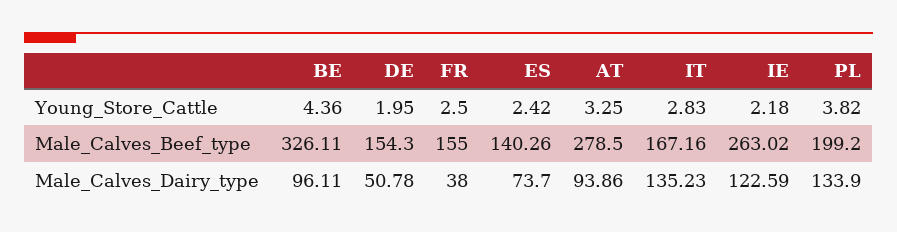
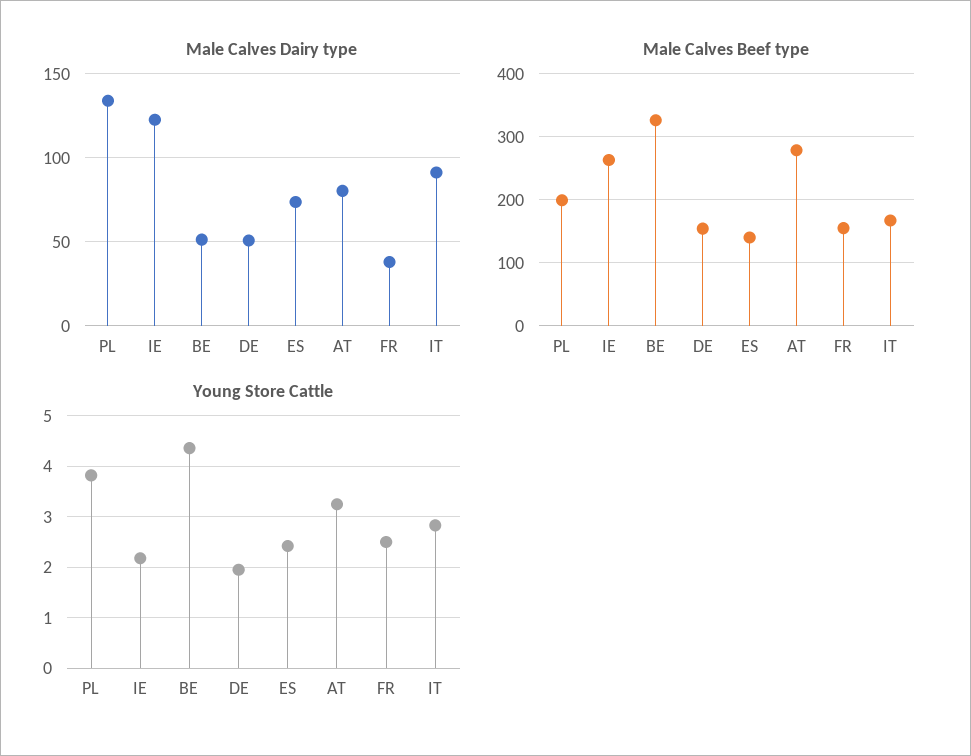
Male_Calves_Dairy_type, BE: 96.11 -> 50
Male_Calves_Dairy_type, AT: 93.86 -> 80
Male_Calves_Dairy_type, IT: 135.23 -> 90

